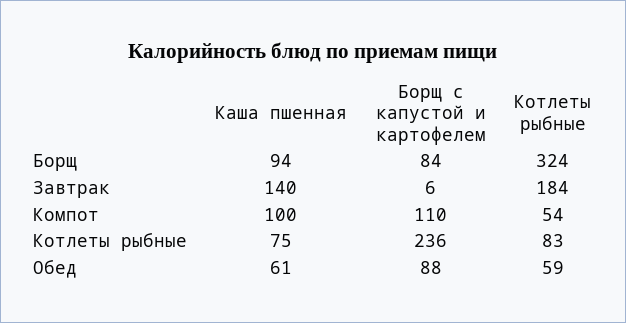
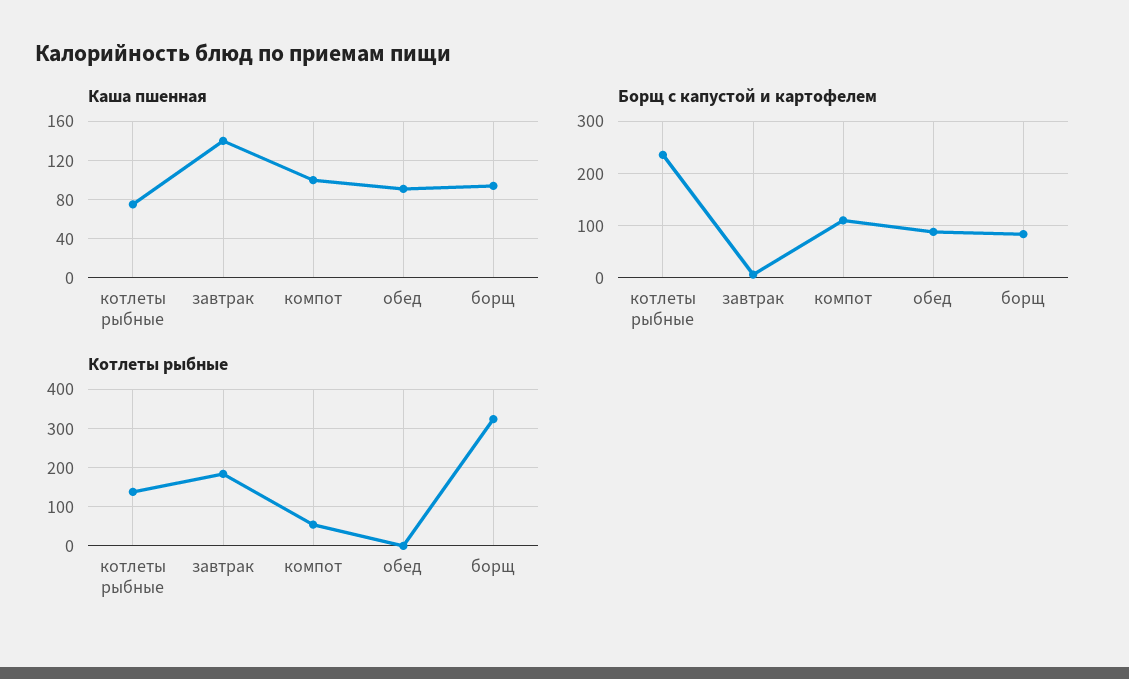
Котлеты рыбные, Котлеты рыбные: 83 -> 140
Каша пшенная, Обед: 61 -> 90
Котлеты рыбные, Обед: 59 -> 0

